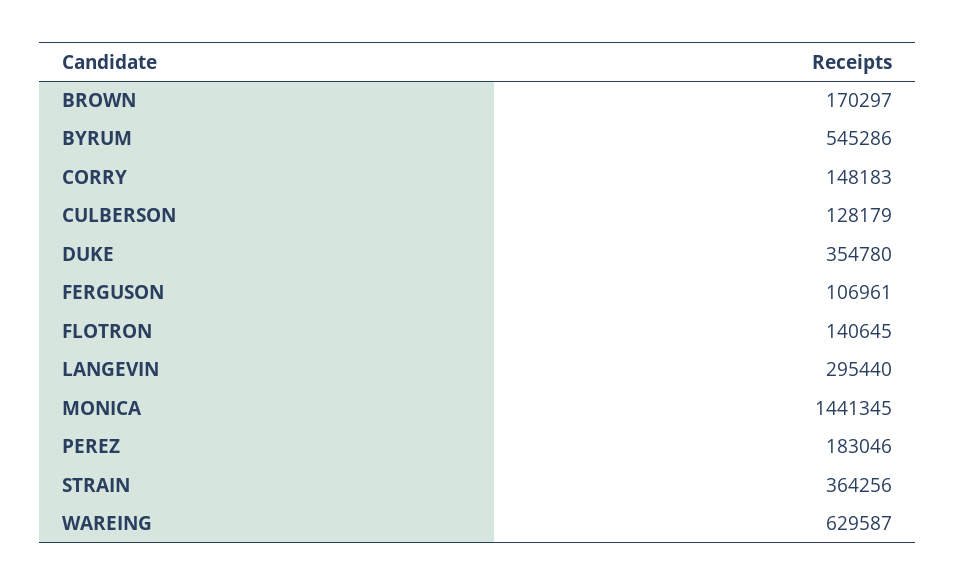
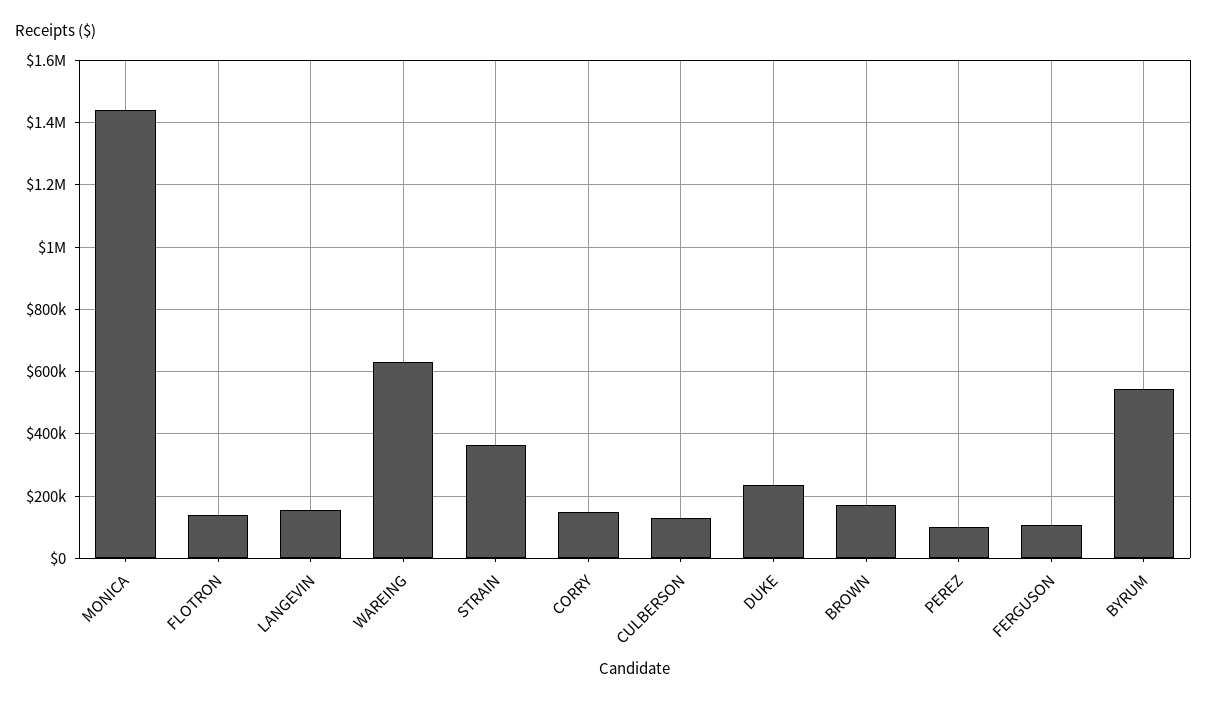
DUKE: 354780 -> 240000
LANGEVIN: 295440 -> 160000
PEREZ: 183046 -> 100000

